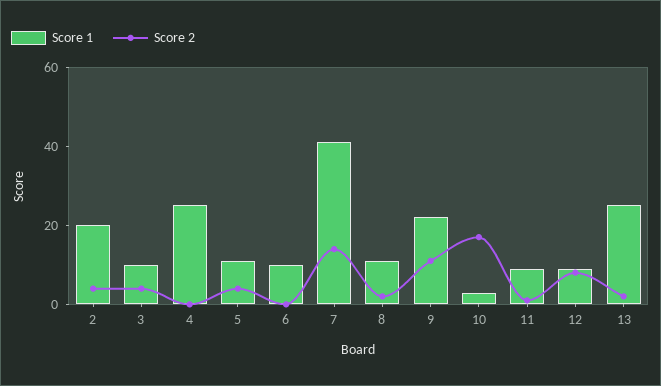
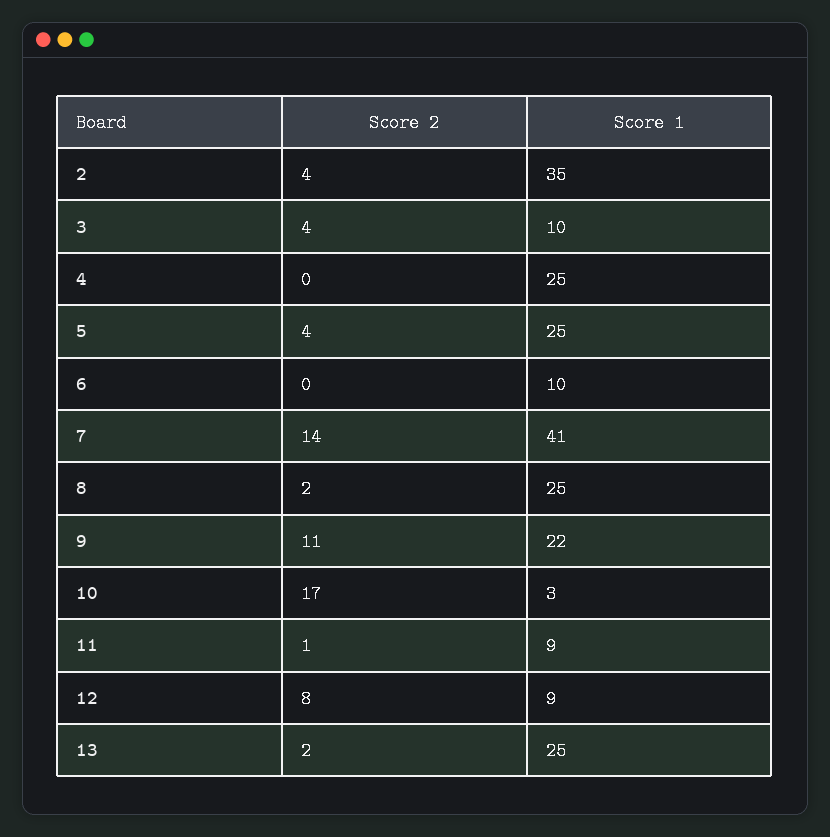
Score 1, 2: 20 -> 35
Score 1, 5: 10 -> 25
Score 1, 8: 10 -> 25

